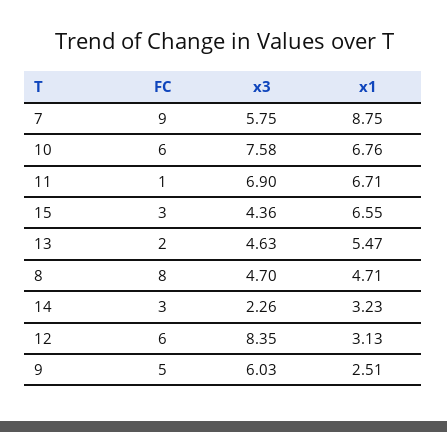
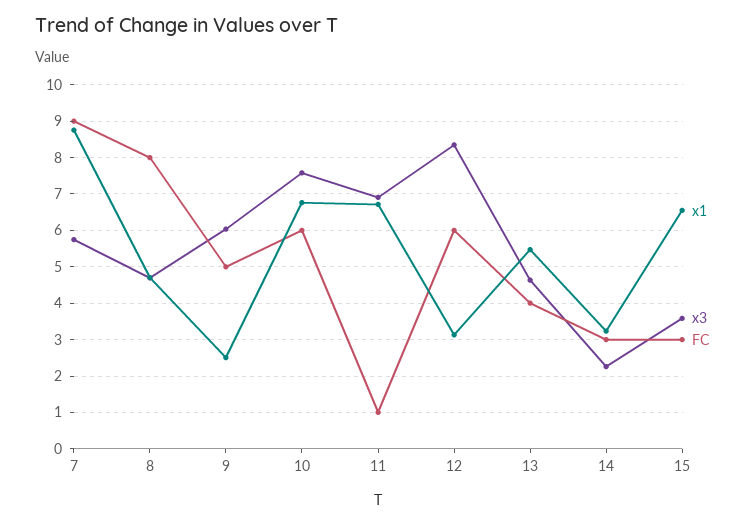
x3, 15: 4.36 -> 3.6
FC, 13: 2 -> 4

